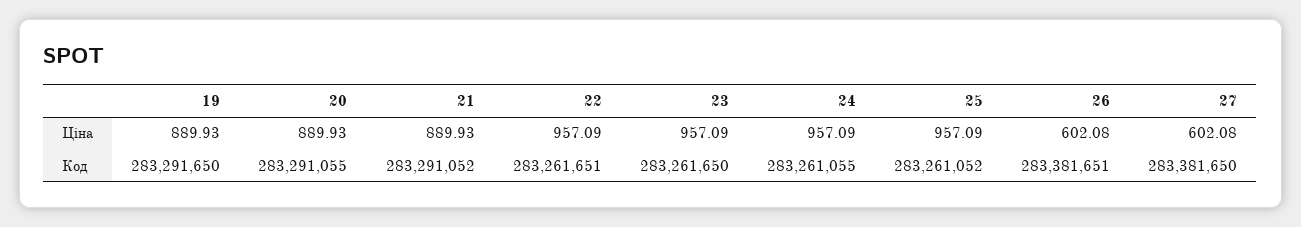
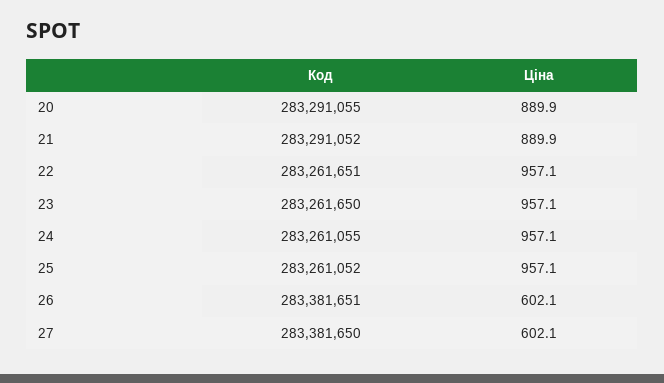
19, Ціна: 889.93 -> none
19, Код: 283291650 -> none

